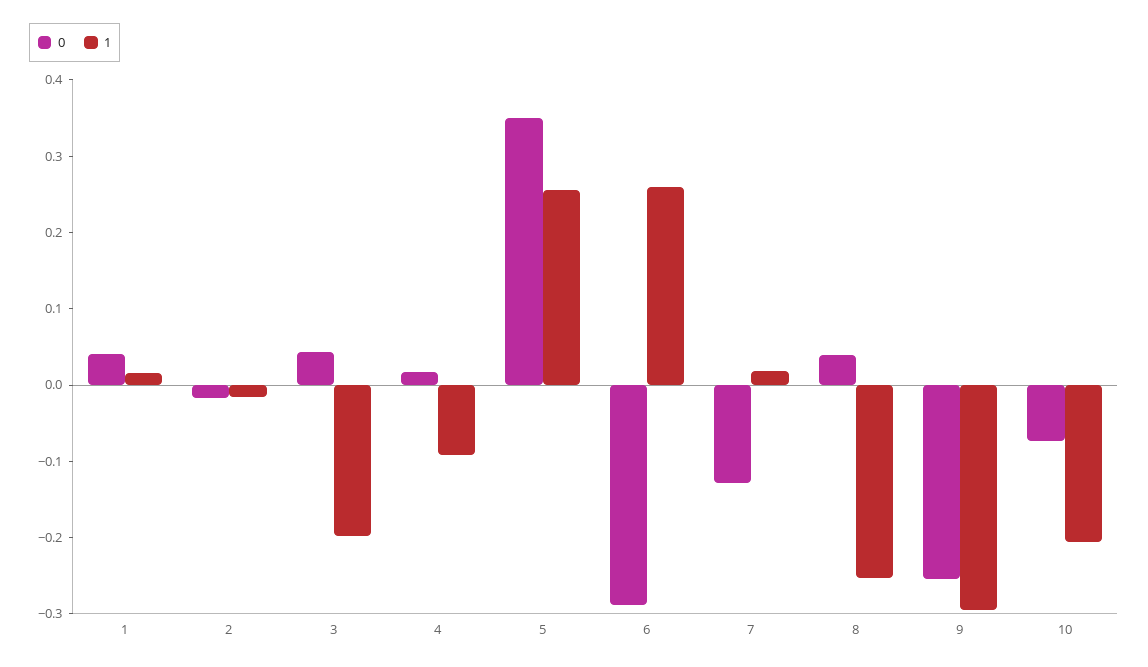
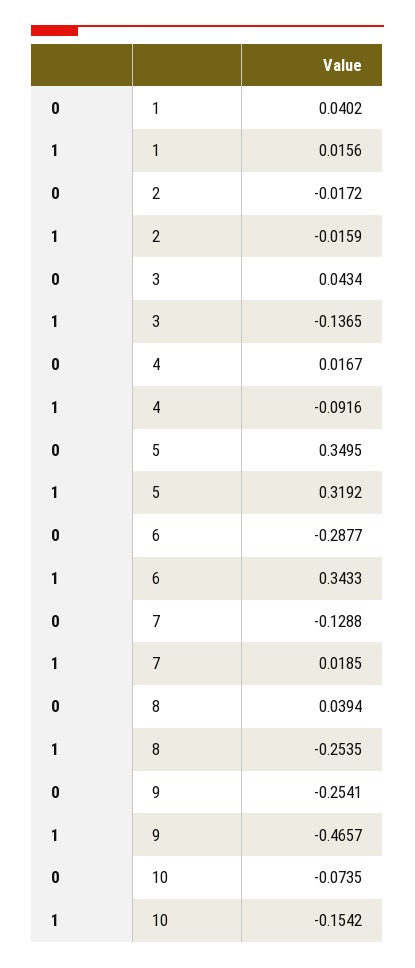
1, 3: -0.2 -> -0.1365
1, 5: 0.26 -> 0.3192
1, 6: 0.26 -> 0.3433
1, 9: -0.3 -> -0.4657
1, 10: -0.2 -> -0.1542

